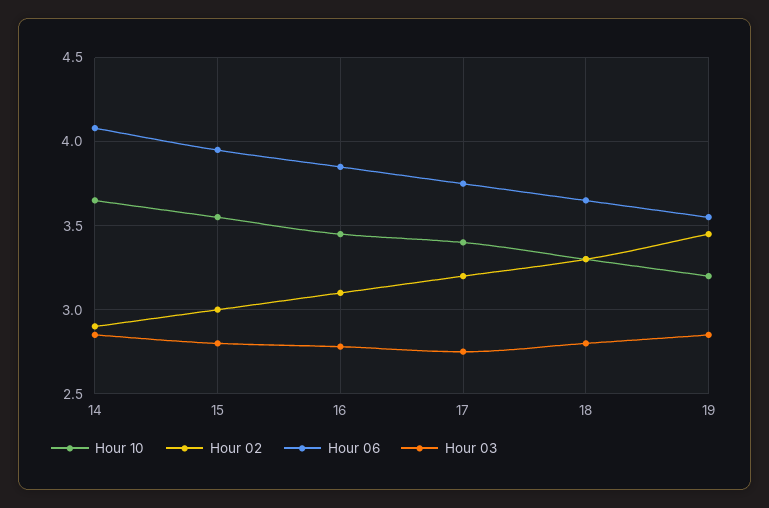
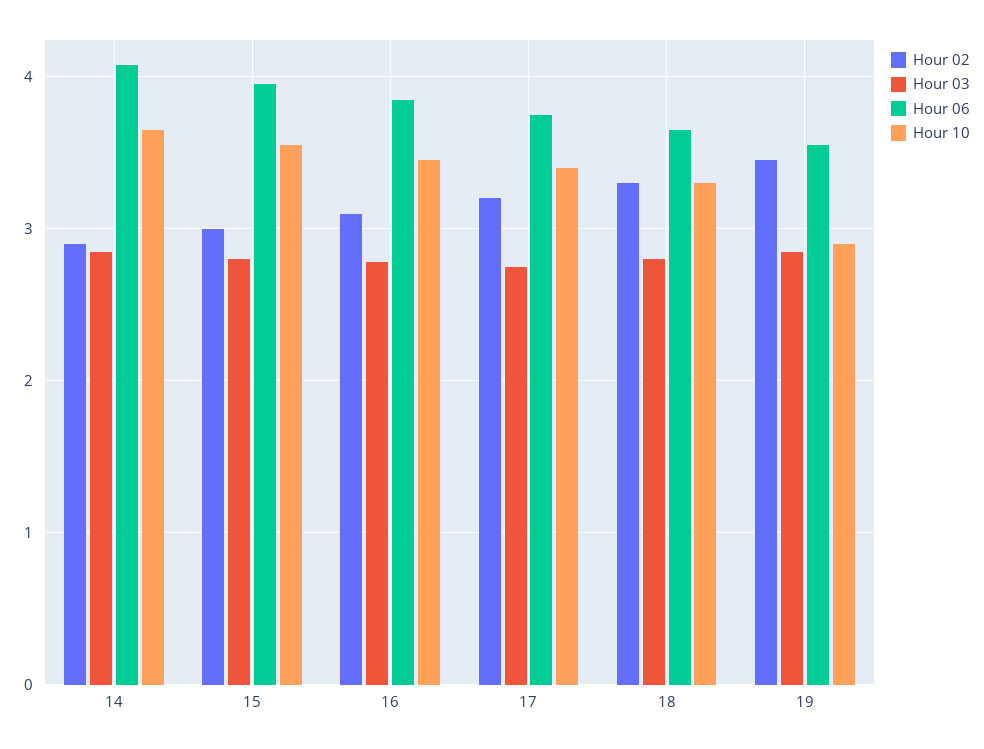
Hour 10, 19: 3.2 -> 2.9

